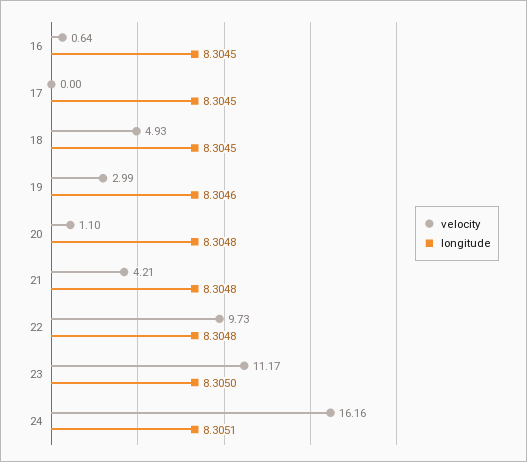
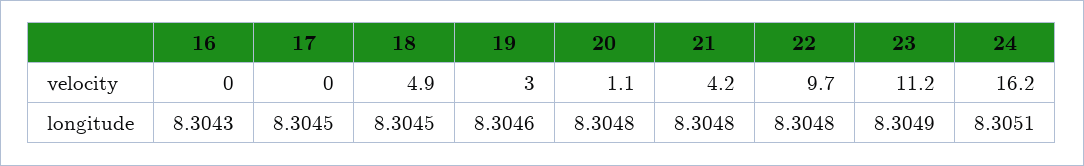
velocity, 16: 0.64 -> 0
longitude, 16: 8.3045 -> 8.3043
longitude, 23: 8.305 -> 8.3049

